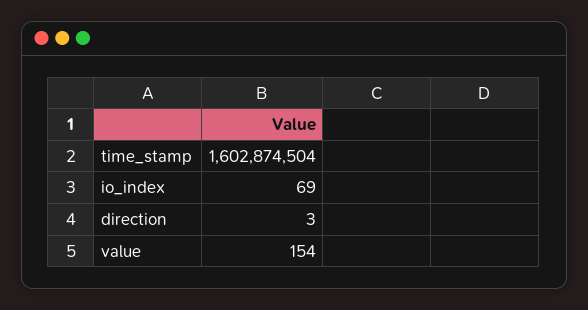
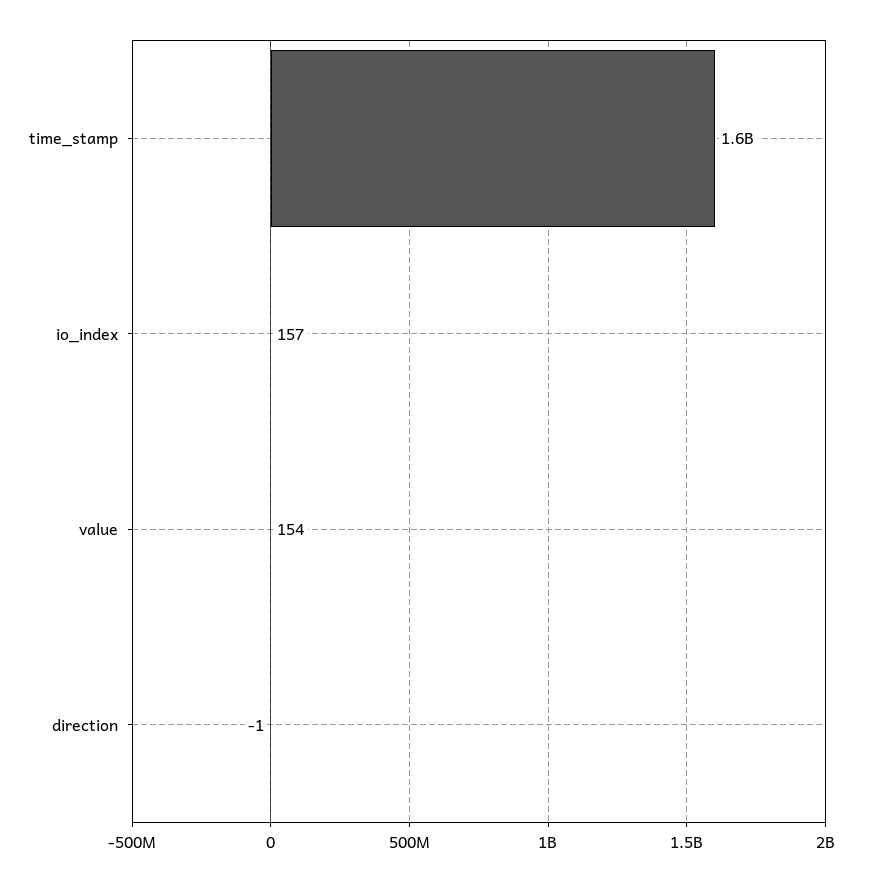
io_index: 69 -> 157
direction: 3 -> -1

